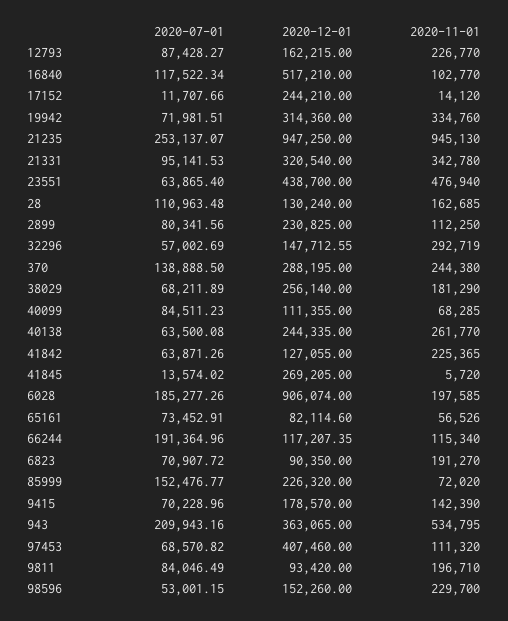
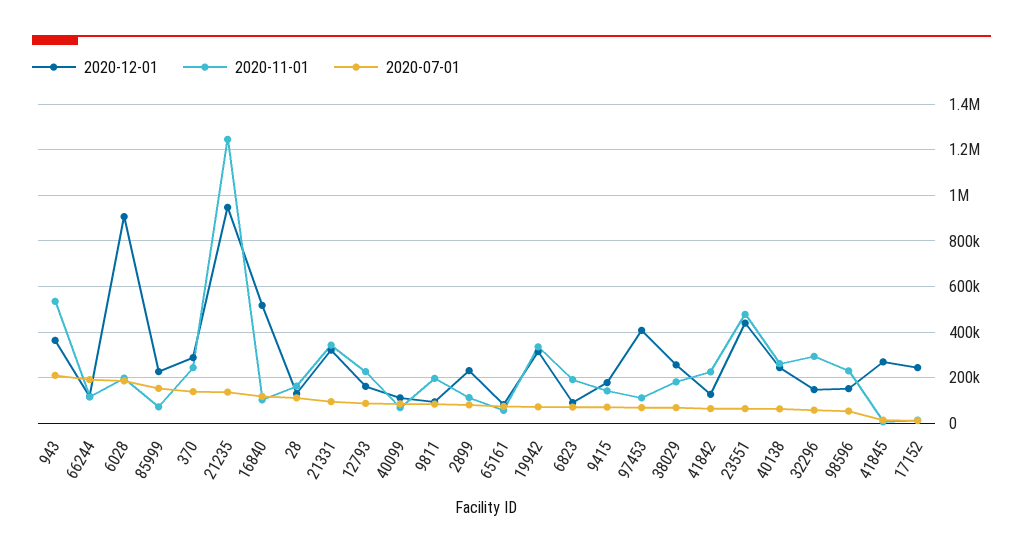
2020-07-01, 21235: 253137.07 -> 150000
2020-11-01, 21235: 945130 -> 1250000

